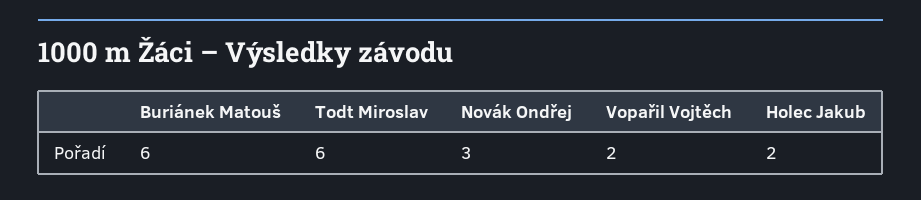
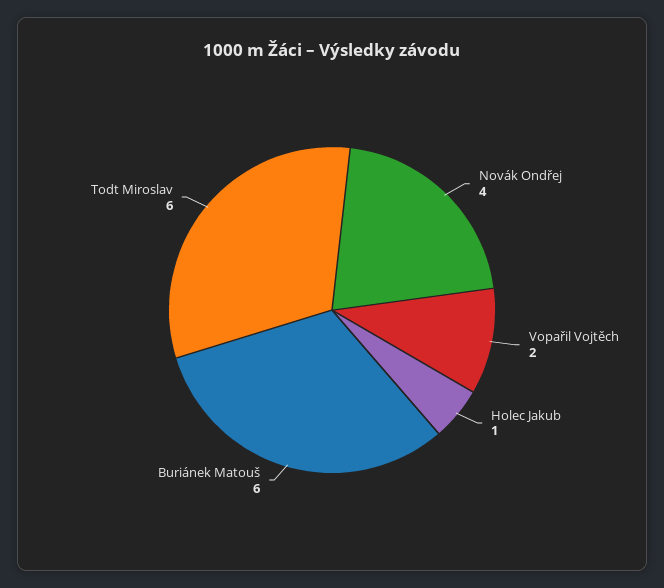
Novák Ondřej: 3 -> 4
Holec Jakub: 2 -> 1

